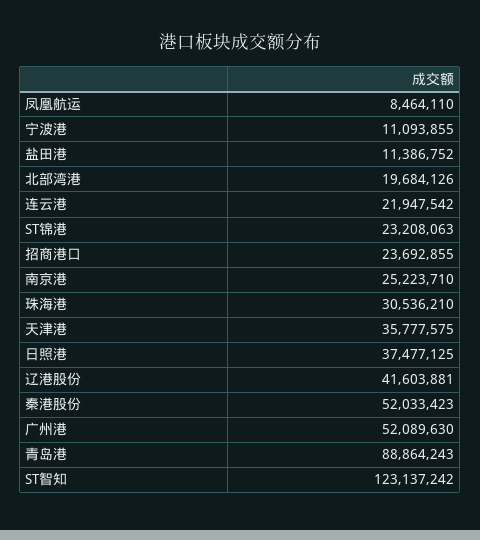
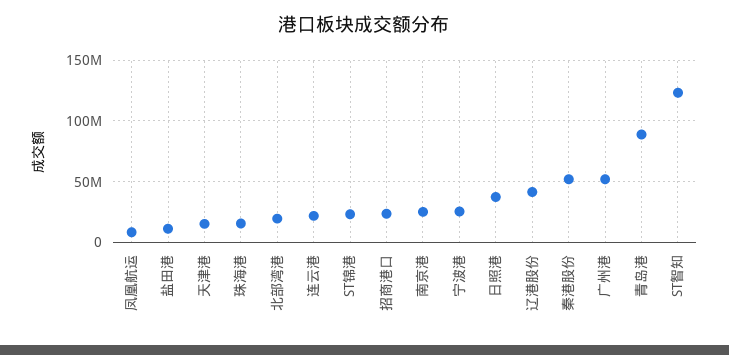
宁波港: 11093855 -> 25000000
珠海港: 30536210 -> 15000000
天津港: 35777575 -> 15000000

